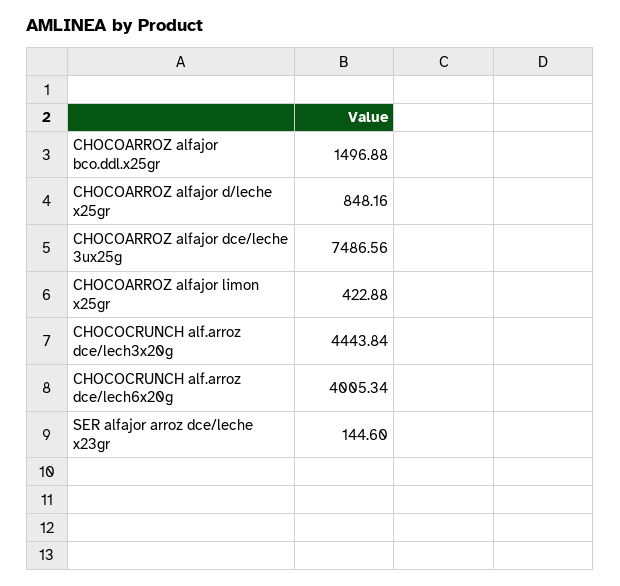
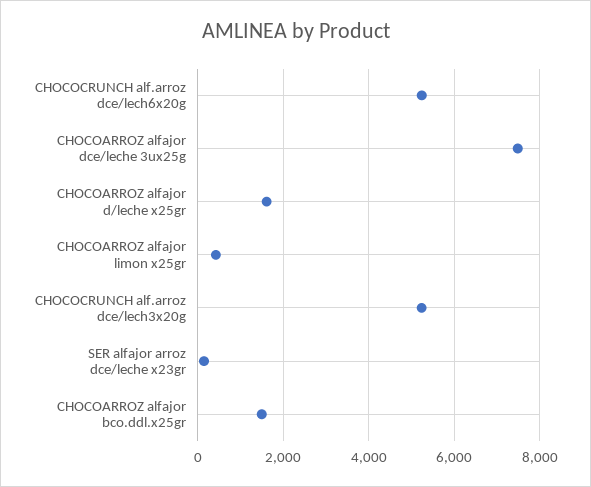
CHOCOARROZ alfajor d/leche x25gr: 848.16 -> 1600
CHOCOCRUNCH alf.arroz dce/lech3x20g: 4443.84 -> 5200
CHOCOCRUNCH alf.arroz dce/lech6x20g: 4005.34 -> 5200

